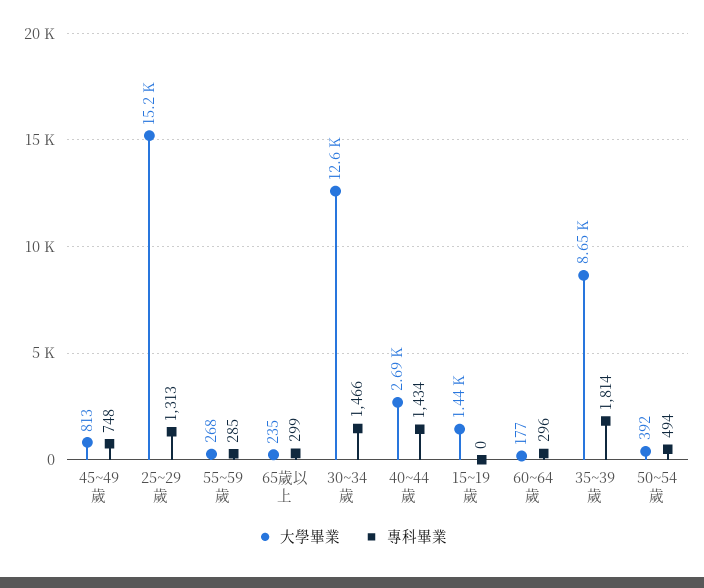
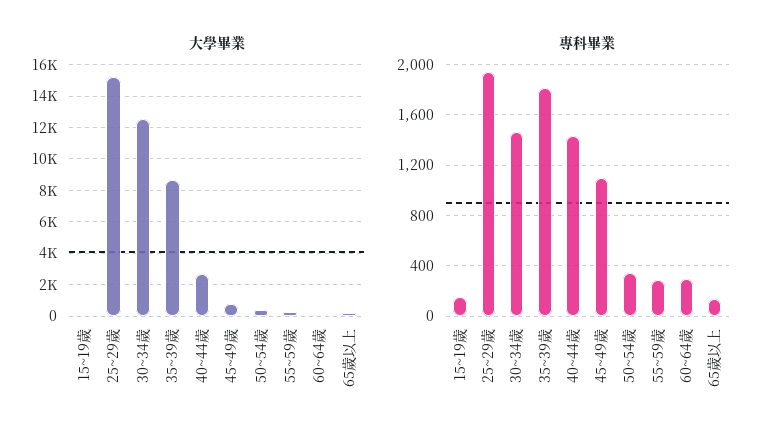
專科畢業, 45~49歲: 748 -> 1100
專科畢業, 25~29歲: 1313 -> 1950
專科畢業, 65歲以上: 299 -> 150
大學畢業, 15~19歲: 1440 -> 0
專科畢業, 15~19歲: 0 -> 150
專科畢業, 50~54歲: 494 -> 350

